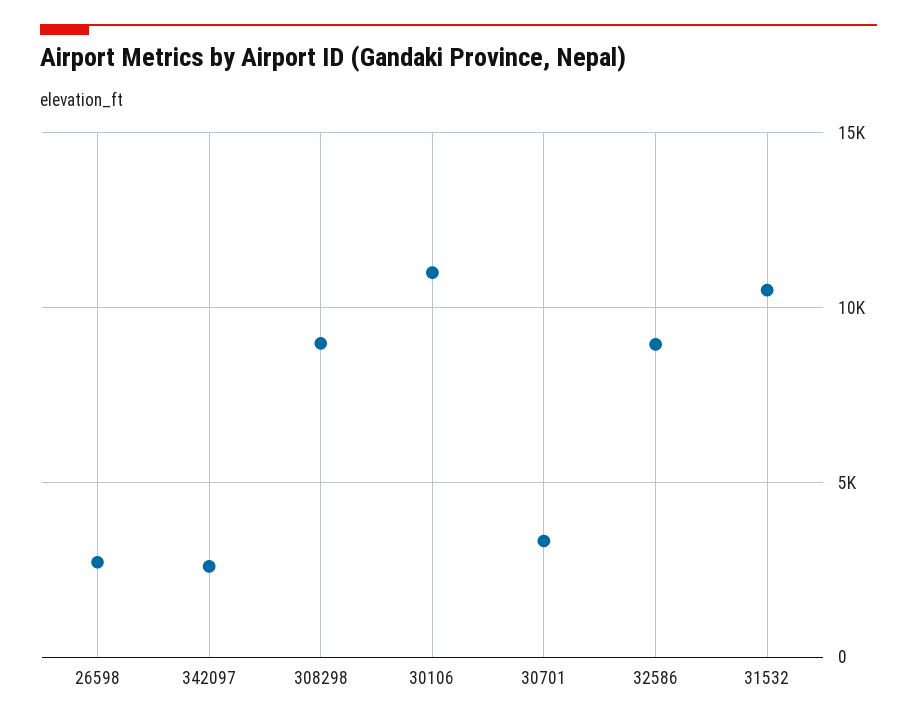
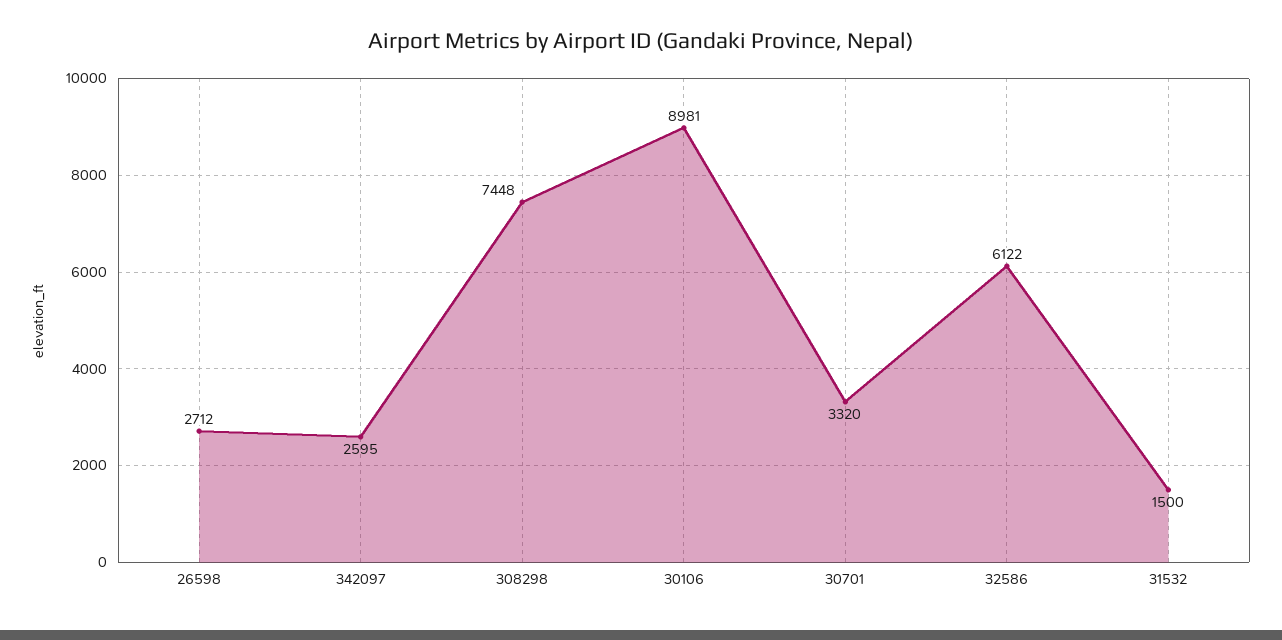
308298: 9000 -> 7448
30106: 11000 -> 8981
32586: 9000 -> 6122
31532: 10500 -> 1500

